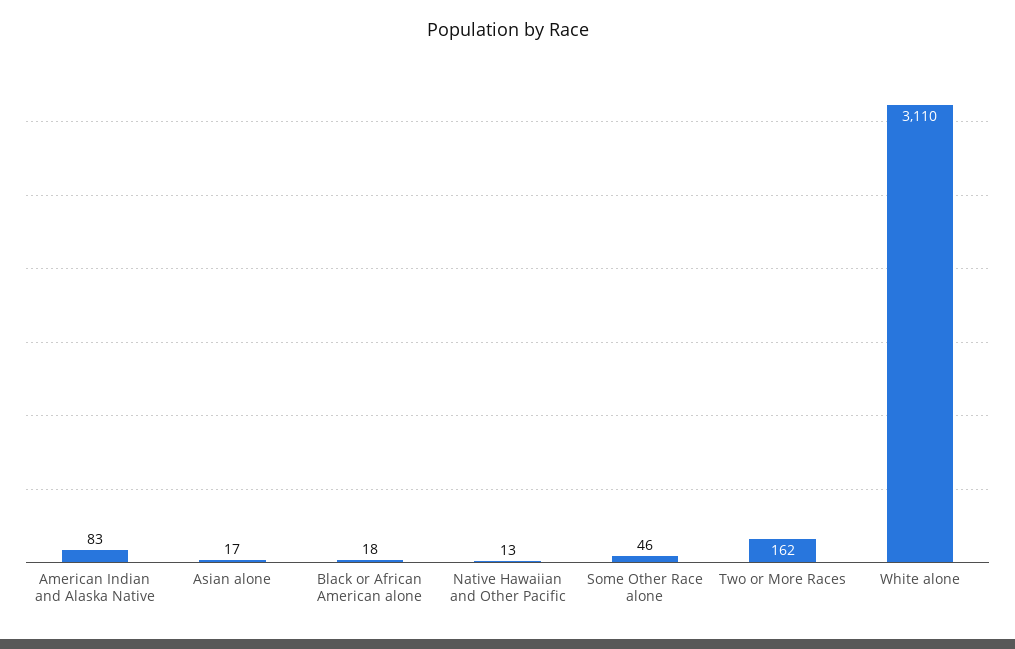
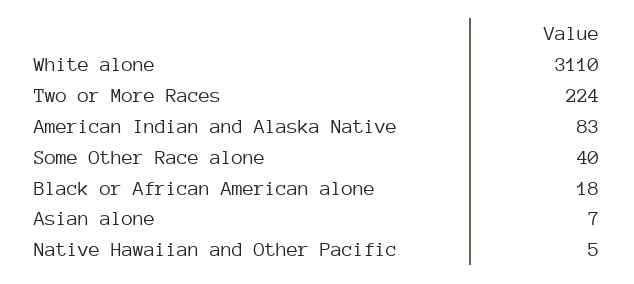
Asian alone: 17 -> 7
Native Hawaiian and Other Pacific: 13 -> 5
Some Other Race alone: 46 -> 40
Two or More Races: 162 -> 224

